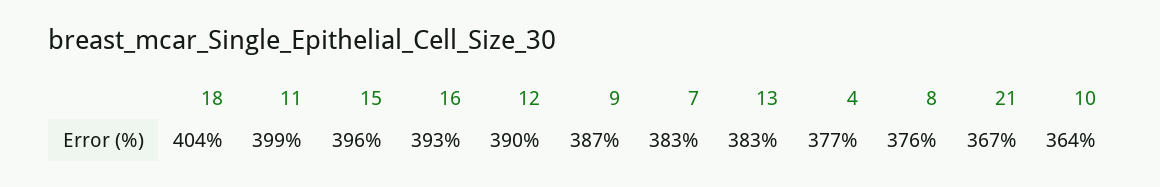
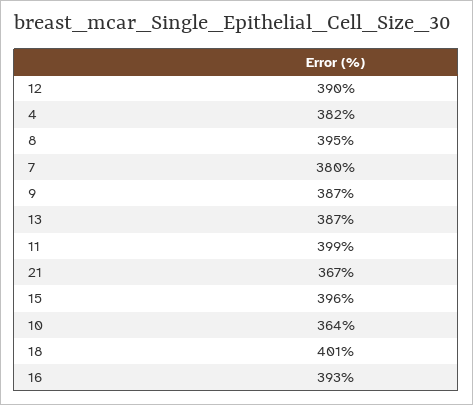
18: 404 -> 401
7: 383 -> 380
13: 383 -> 387
4: 377 -> 382
8: 376 -> 395

